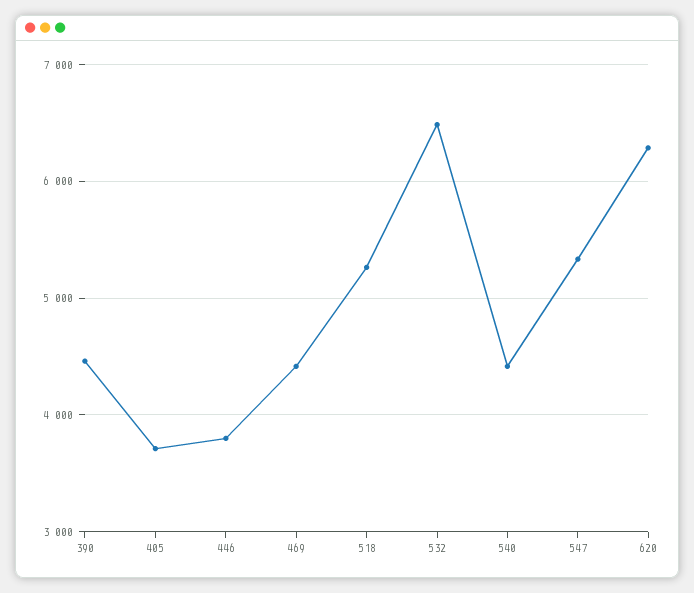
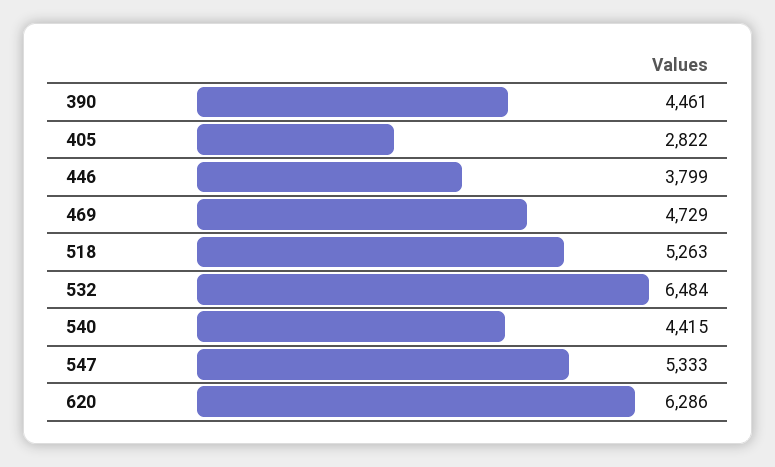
405: 3700 -> 2822
469: 4400 -> 4729

